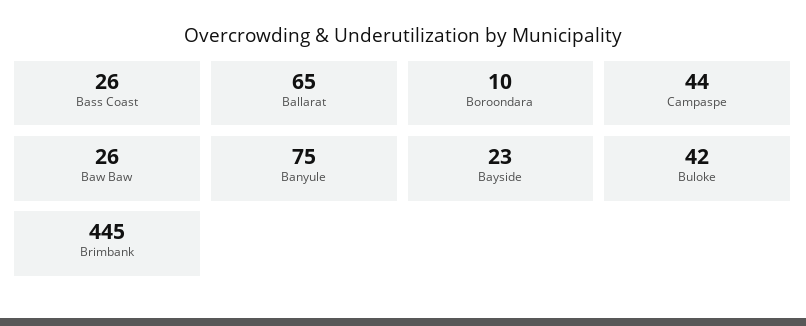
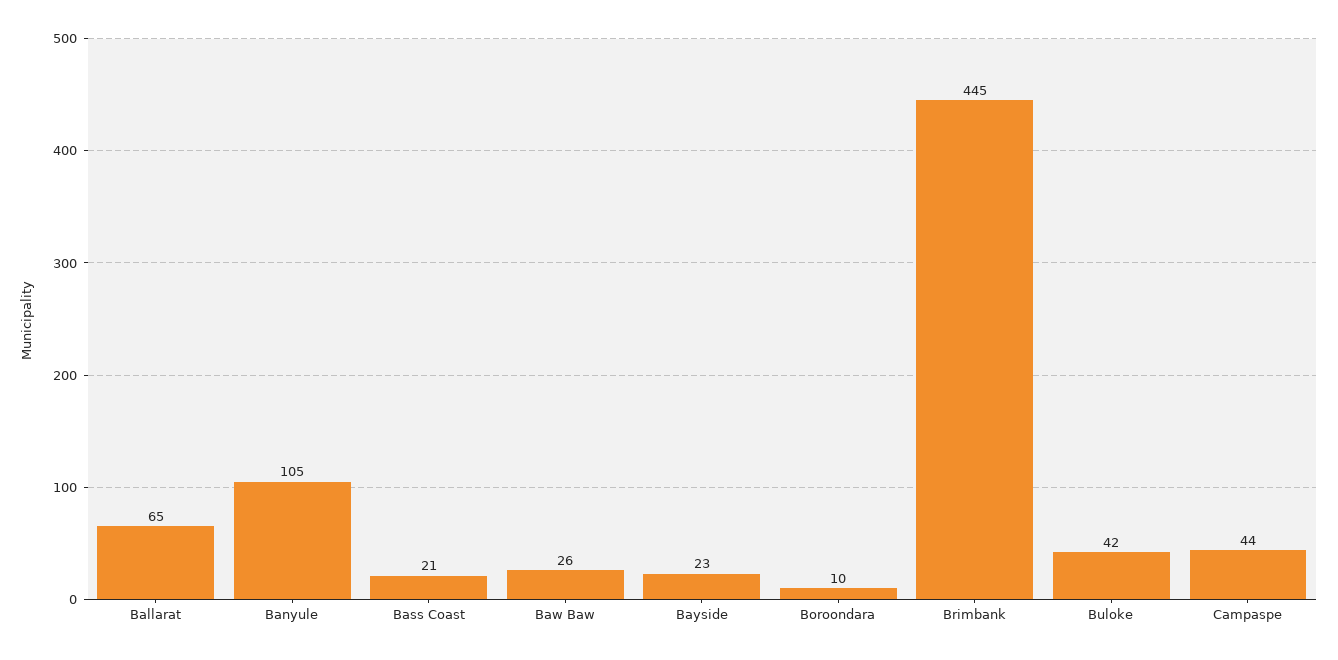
Bass Coast: 26 -> 21
Banyule: 75 -> 105

